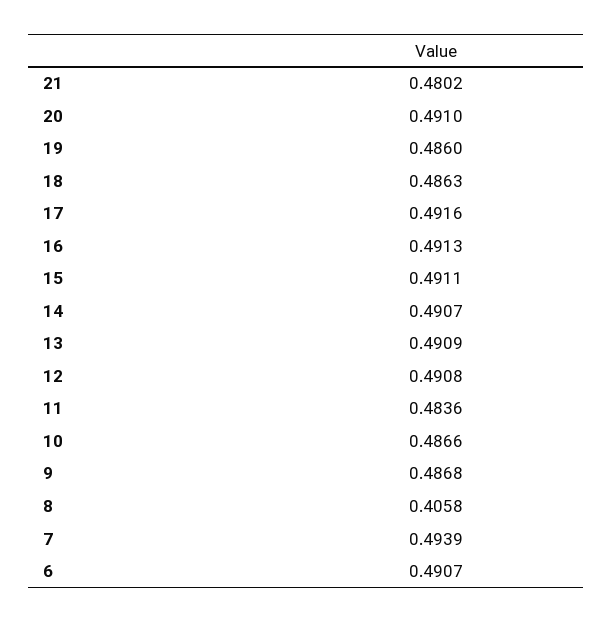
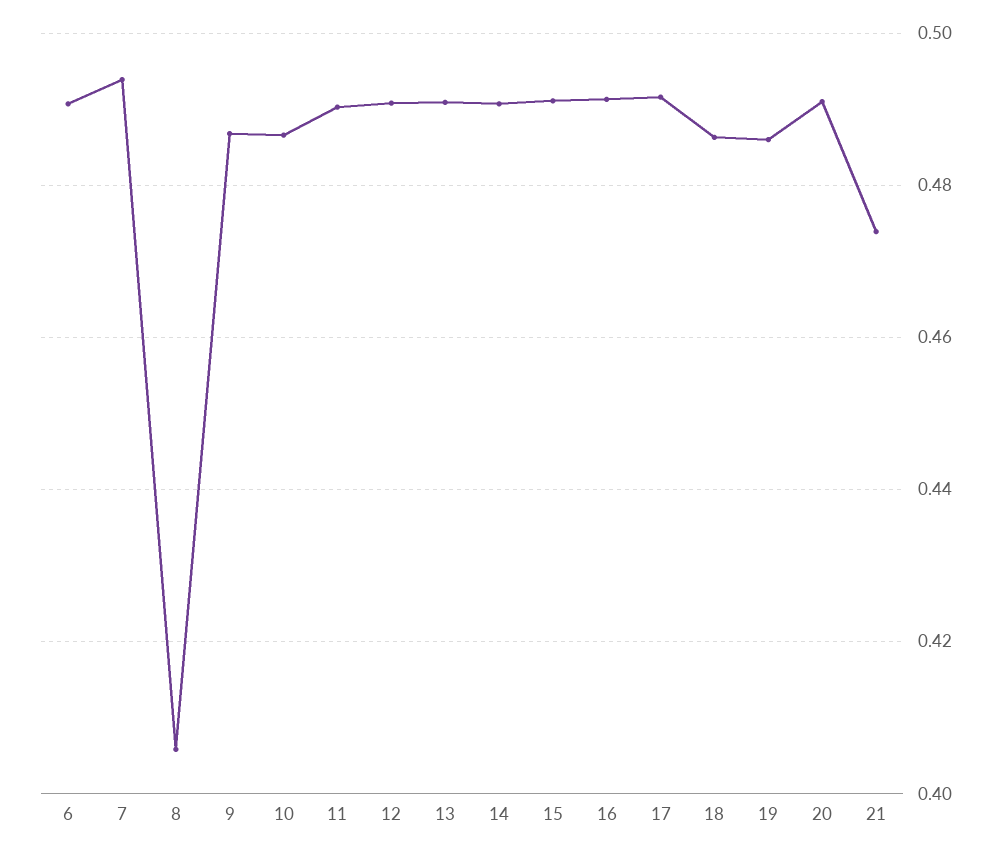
21: 0.4802 -> 0.474
11: 0.4836 -> 0.49

